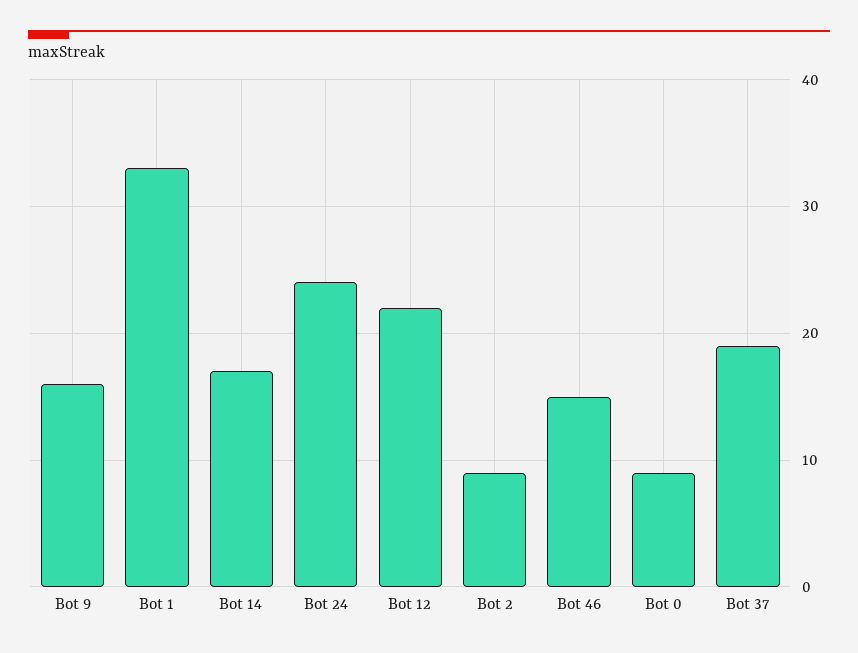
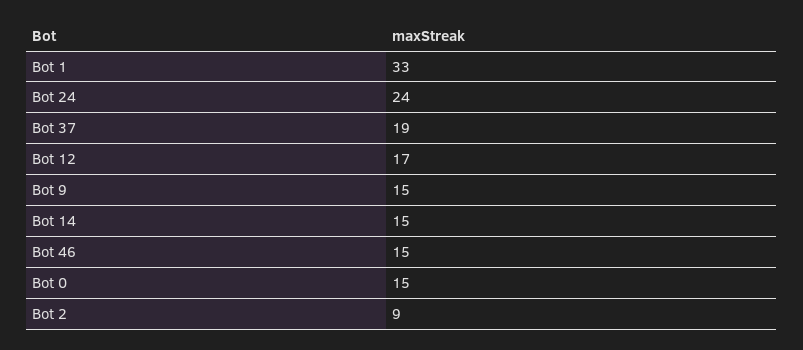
Bot 9: 16 -> 15
Bot 14: 17 -> 15
Bot 12: 22 -> 17
Bot 0: 9 -> 15

